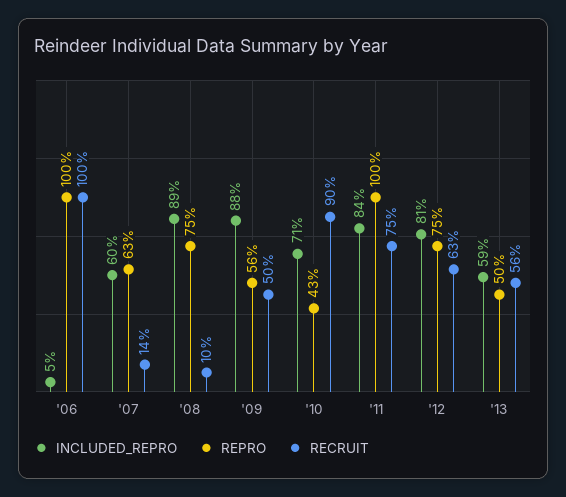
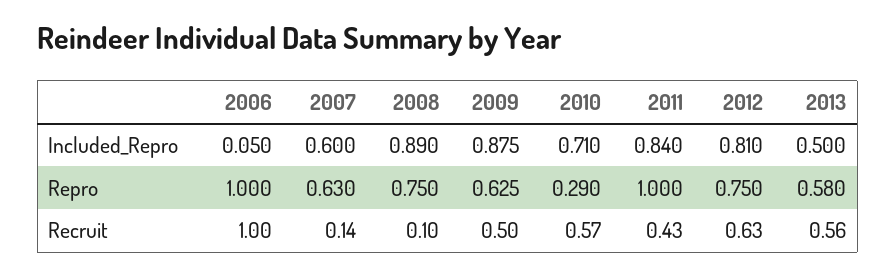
REPRO, '09: 0.56 -> 0.625
REPRO, '10: 0.43 -> 0.29
RECRUIT, '10: 0.9 -> 0.57
RECRUIT, '11: 0.75 -> 0.43
INCLUDED_REPRO, '13: 0.59 -> 0.5
REPRO, '13: 0.5 -> 0.58

